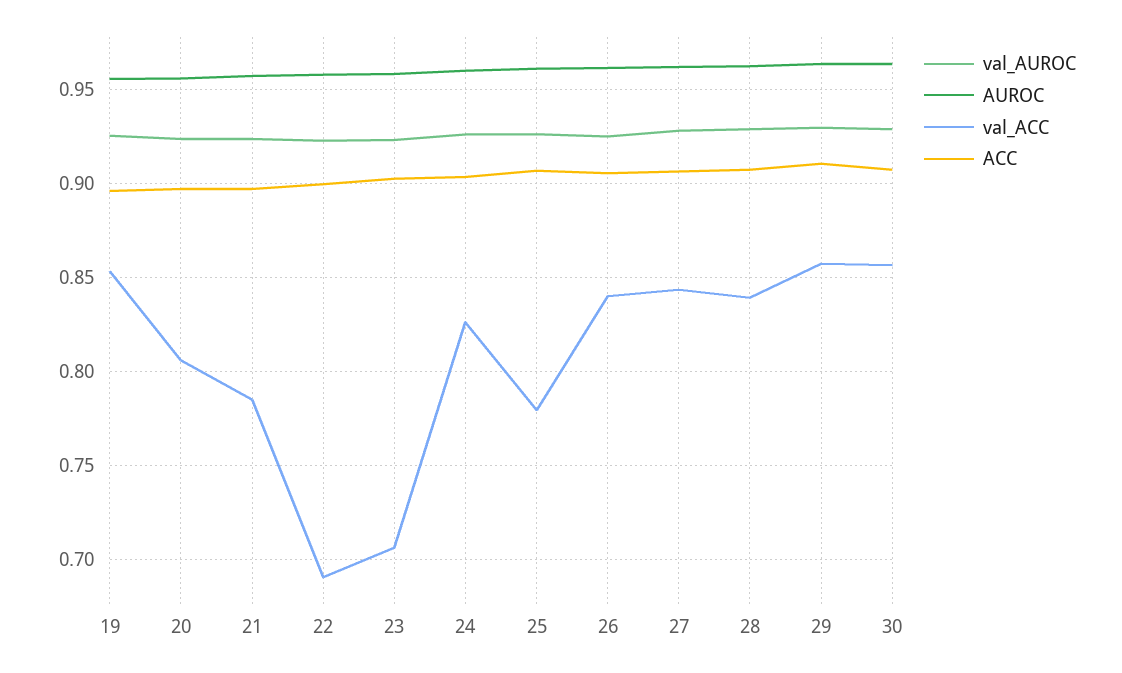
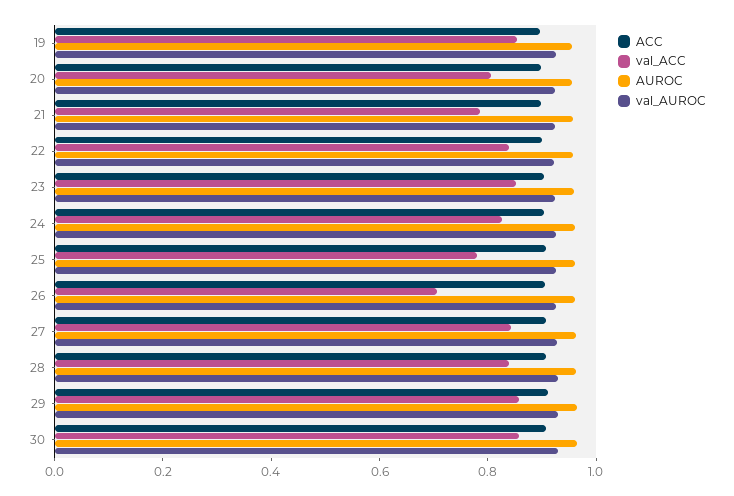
val_ACC, 22: 0.69 -> 0.85
val_ACC, 23: 0.705 -> 0.85
val_ACC, 26: 0.84 -> 0.7

